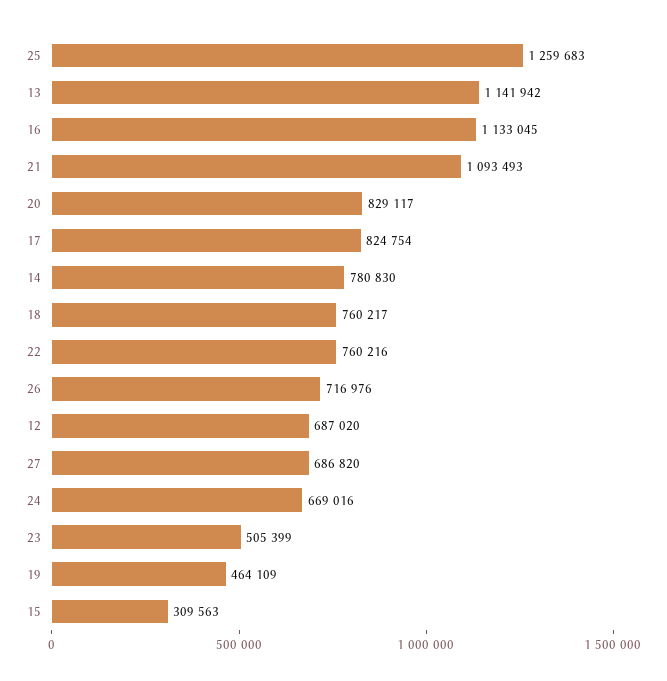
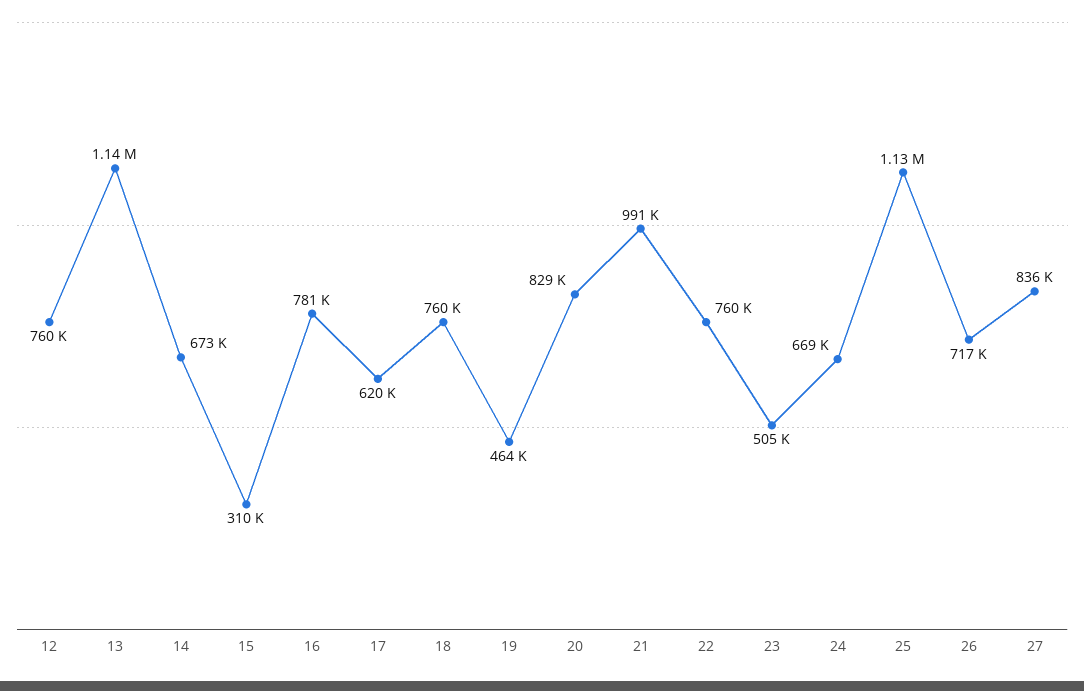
25: 1259683 -> 1130000
16: 1133045 -> 781000
21: 1093493 -> 991000
17: 824754 -> 620000
14: 780830 -> 673000
12: 687020 -> 760000
27: 686820 -> 836000

